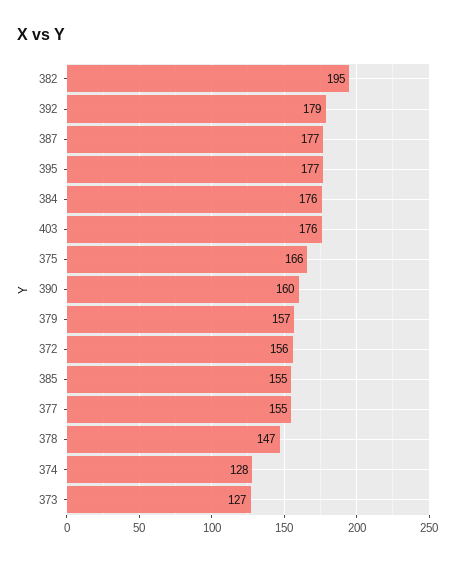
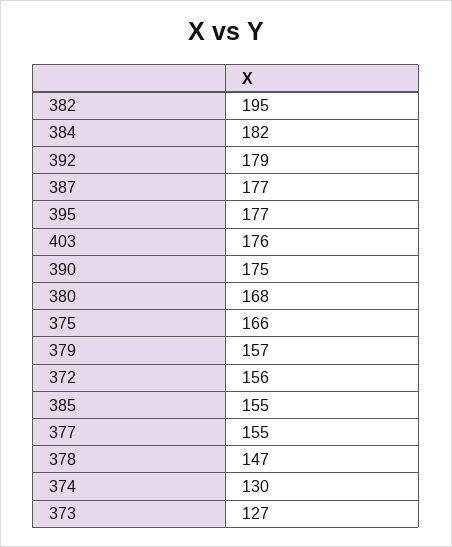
384: 176 -> 182
390: 160 -> 175
374: 128 -> 130
380: none -> 168

